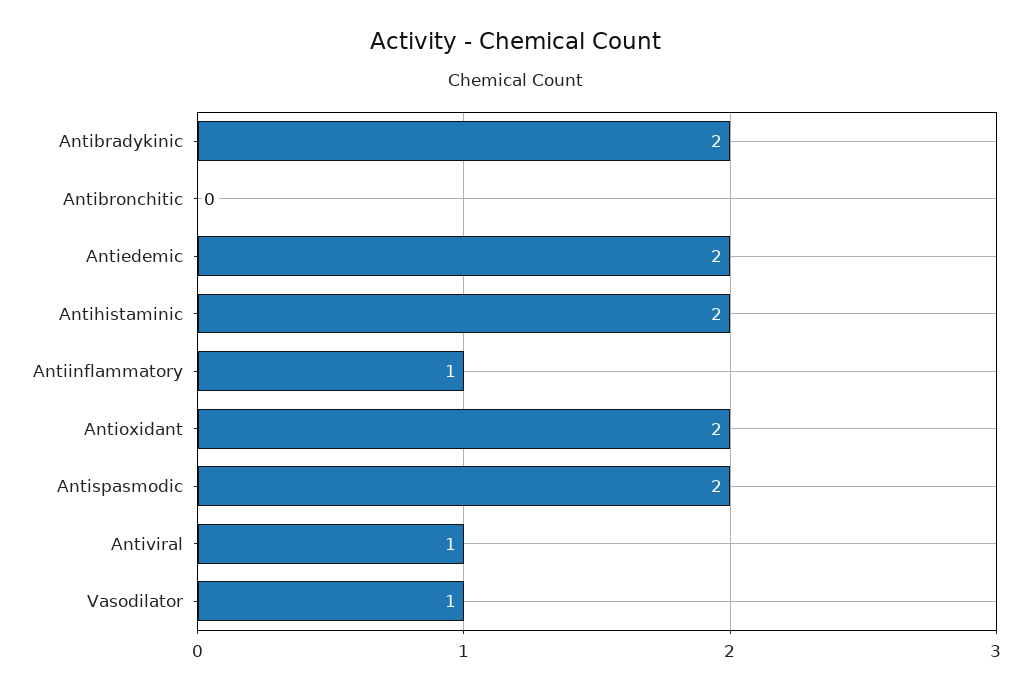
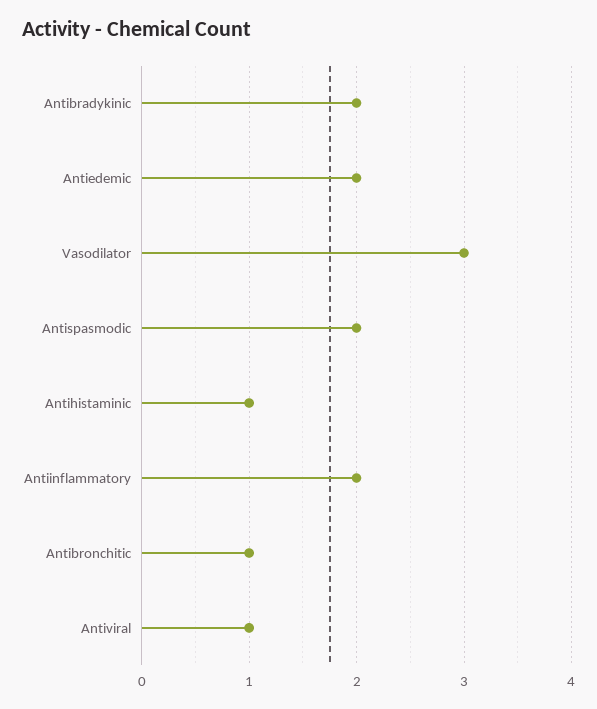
Antibronchitic: 0 -> 1
Antihistaminic: 2 -> 1
Antiinflammatory: 1 -> 2
Antioxidant: 2 -> none
Vasodilator: 1 -> 3

